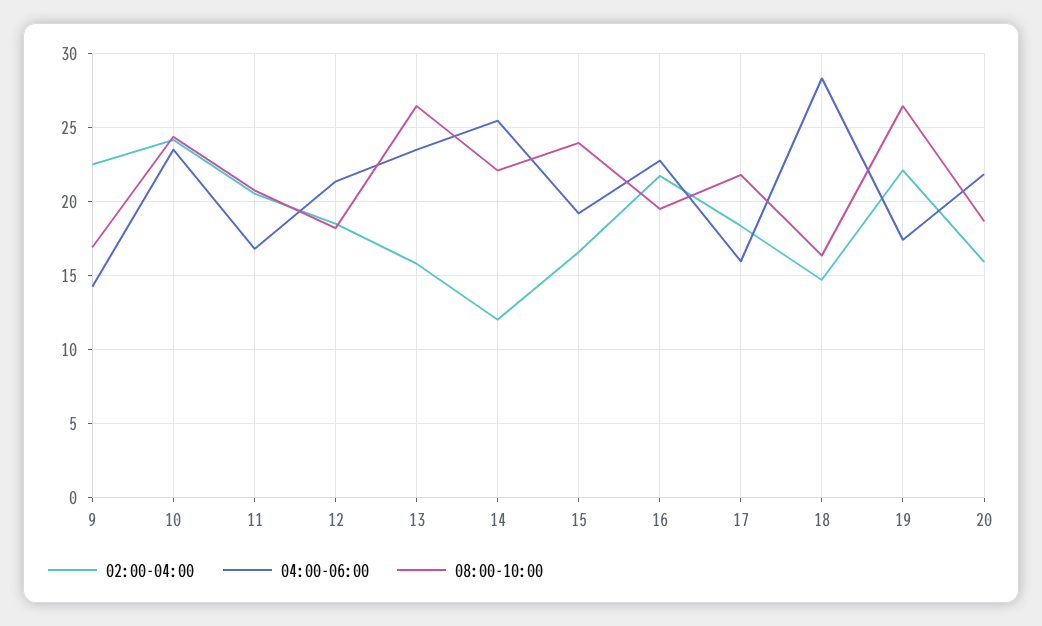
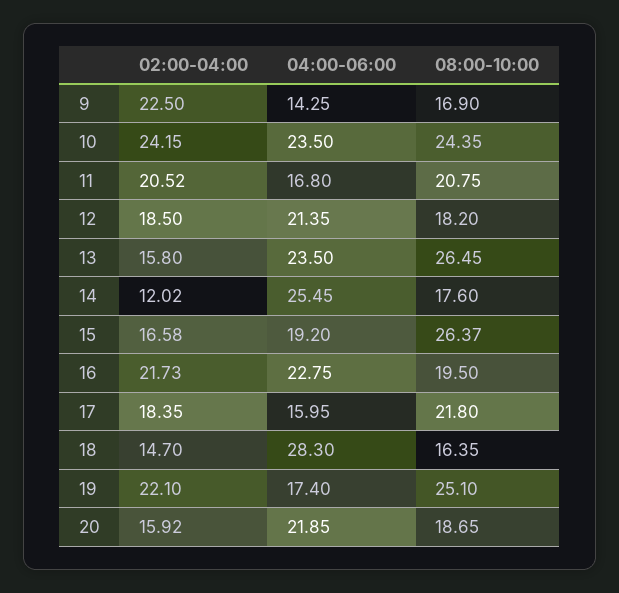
08:00-10:00, 14: 22 -> 17.6
08:00-10:00, 15: 24 -> 26.37
08:00-10:00, 19: 26.5 -> 25.1

